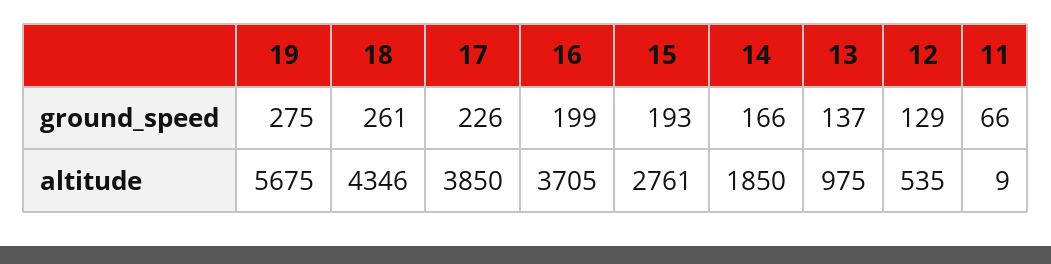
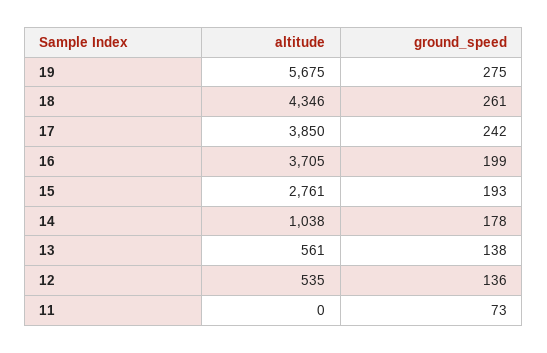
17, ground_speed: 226 -> 242
14, ground_speed: 166 -> 178
13, ground_speed: 137 -> 138
12, ground_speed: 129 -> 136
11, ground_speed: 66 -> 73
14, altitude: 1850 -> 1038
13, altitude: 975 -> 561
11, altitude: 9 -> 0

